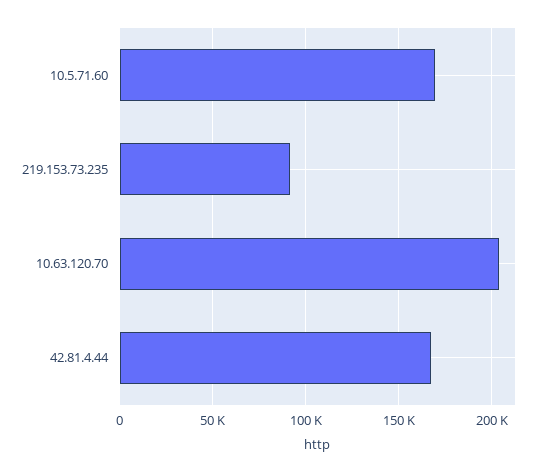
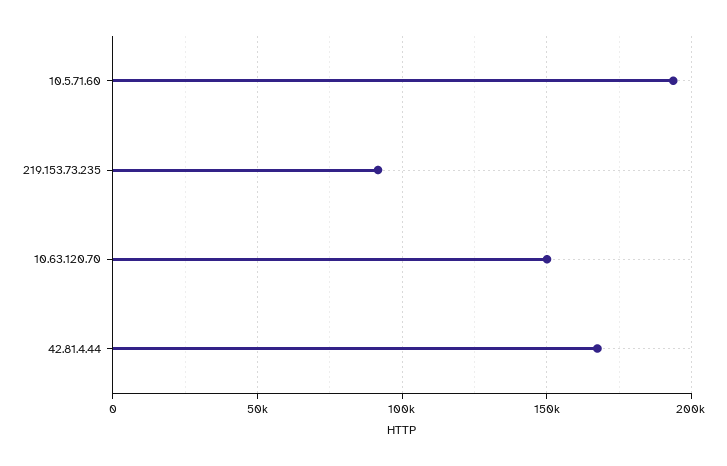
10.5.71.60: 170000 -> 195000
10.63.120.70: 205000 -> 150000

